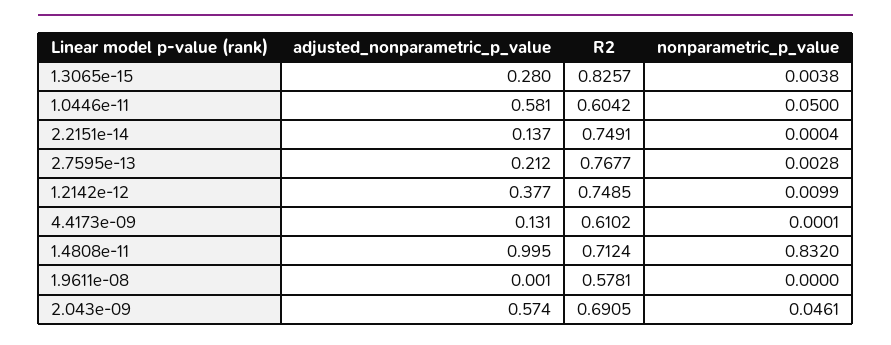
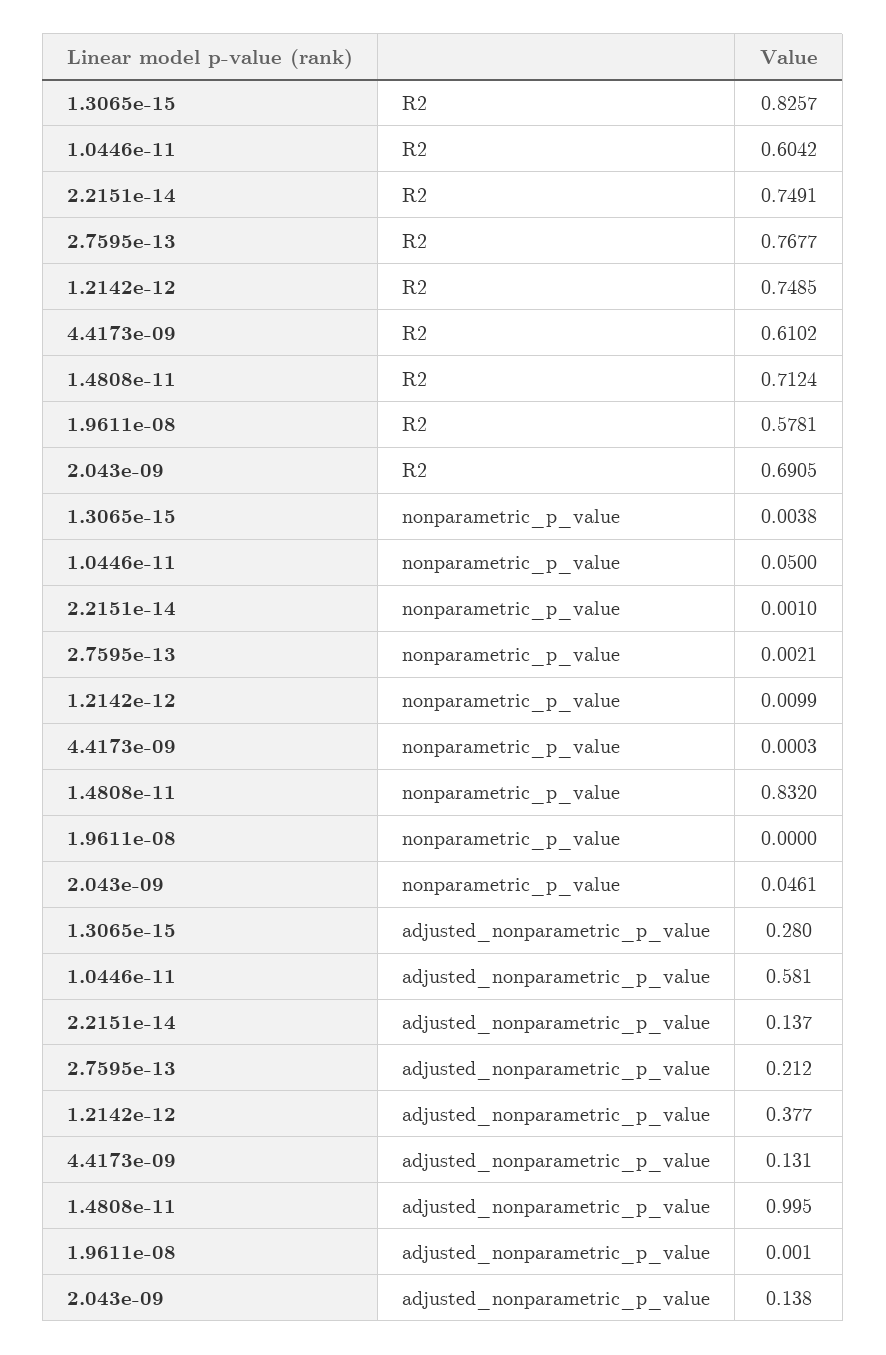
nonparametric_p_value, 2.2151e-14: 0.0004 -> 0.001
nonparametric_p_value, 2.7595e-13: 0.0028 -> 0.0021
nonparametric_p_value, 4.4173e-09: 0.0001 -> 0.0003
adjusted_nonparametric_p_value, 2.043e-09: 0.574 -> 0.138

